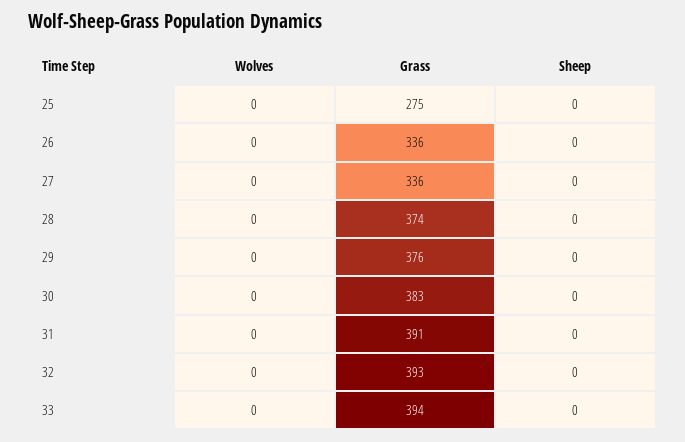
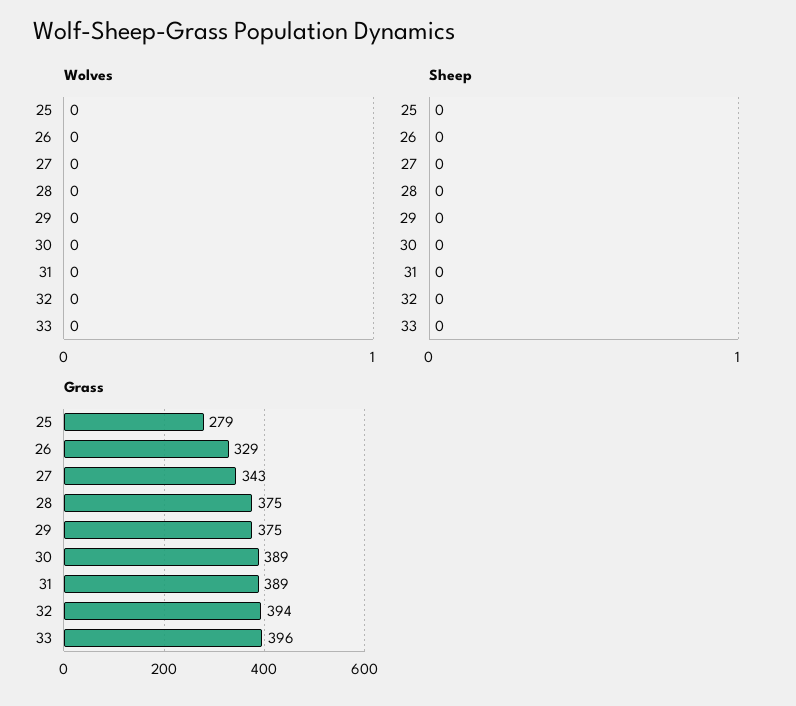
Grass, 25: 275 -> 279
Grass, 26: 336 -> 329
Grass, 27: 336 -> 343
Grass, 28: 374 -> 375
Grass, 29: 376 -> 375
Grass, 30: 383 -> 389
Grass, 31: 391 -> 389
Grass, 32: 393 -> 394
Grass, 33: 394 -> 396

